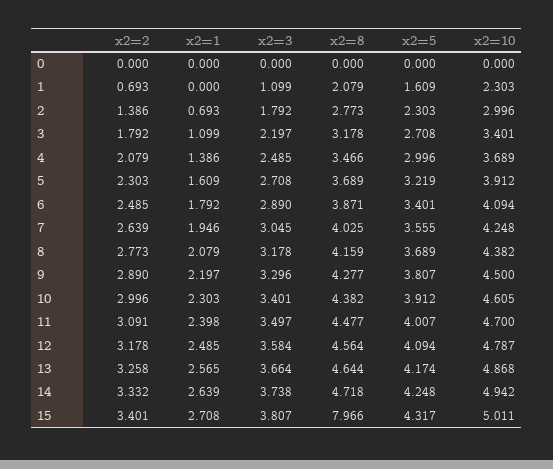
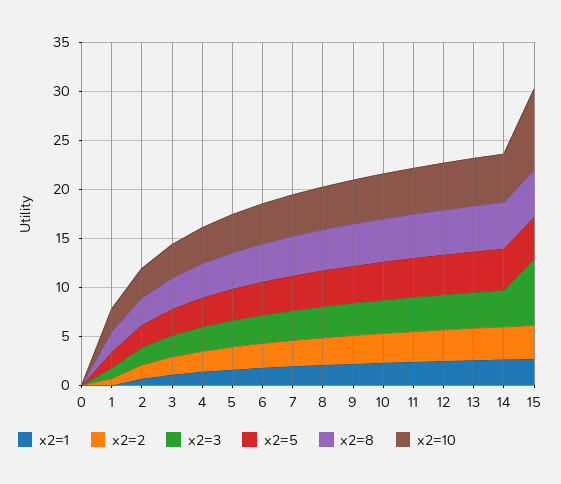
x2=3, 15: 3.807 -> 7
x2=8, 15: 7.966 -> 5
x2=10, 15: 5.011 -> 8

